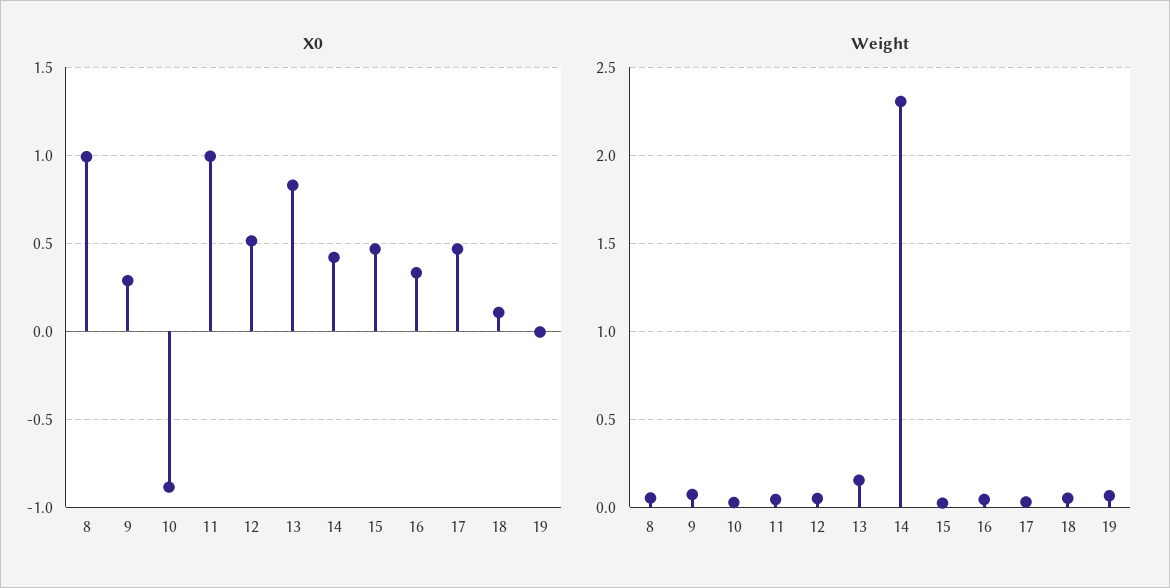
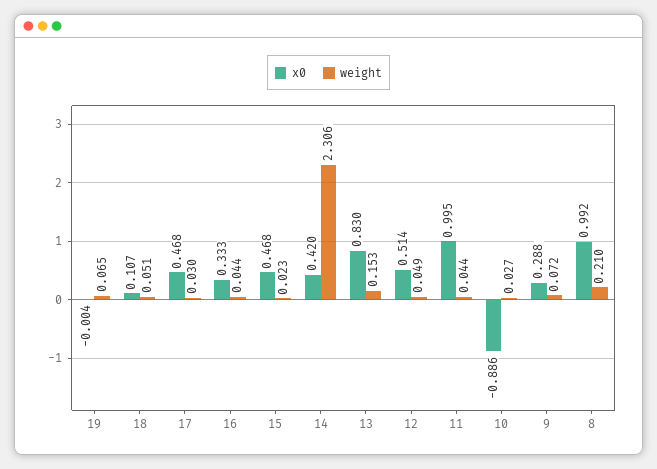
Weight, 8: 0.05 -> 0.21

